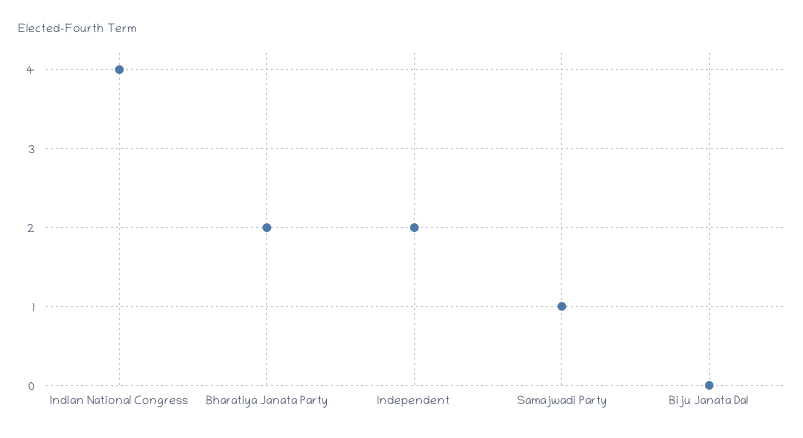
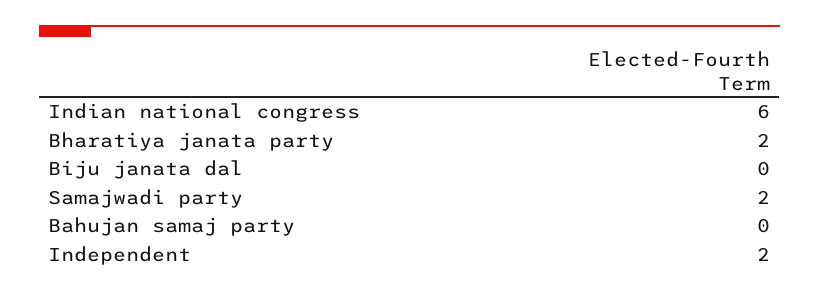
Indian National Congress: 4 -> 6
Samajwadi Party: 1 -> 2
Bahujan samaj party: none -> 0

